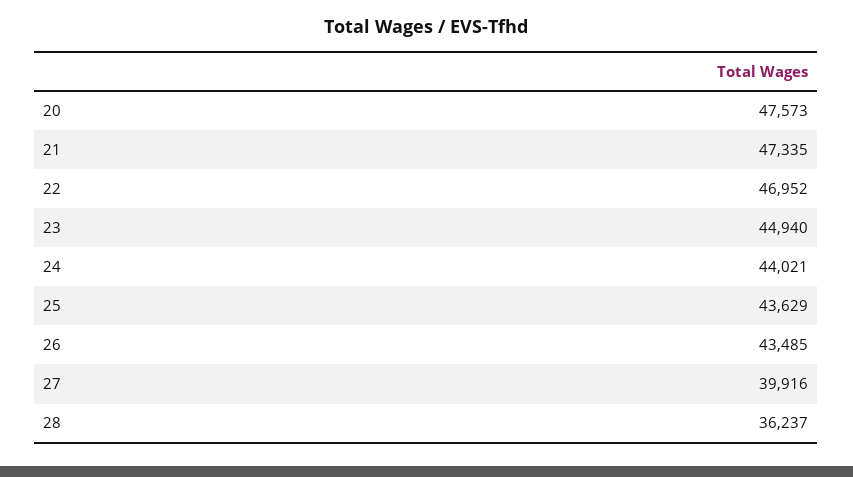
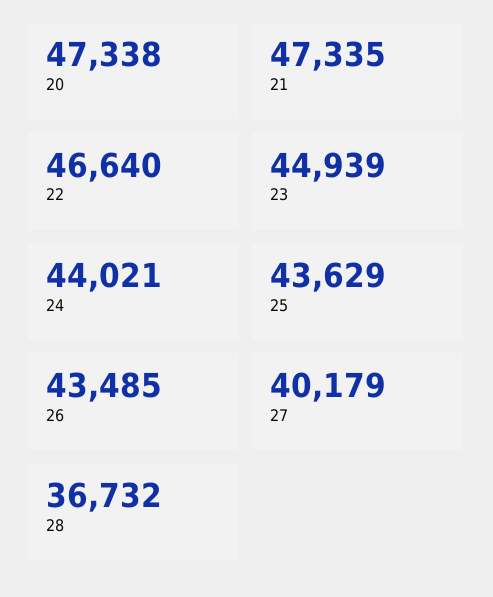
20: 47573 -> 47338
22: 46952 -> 46640
23: 44940 -> 44939
27: 39916 -> 40179
28: 36237 -> 36732

